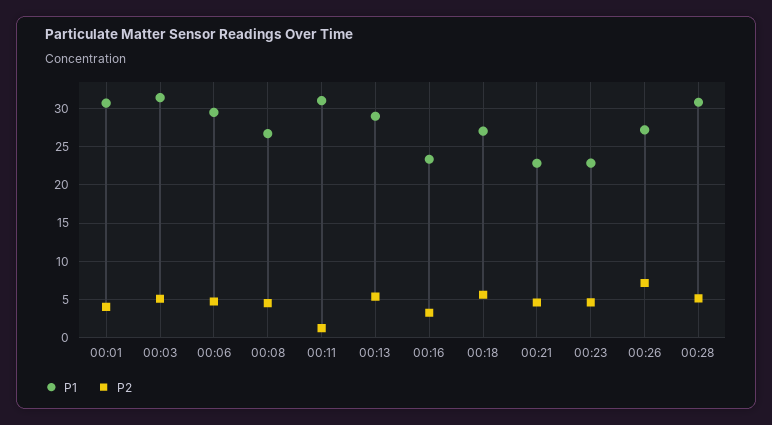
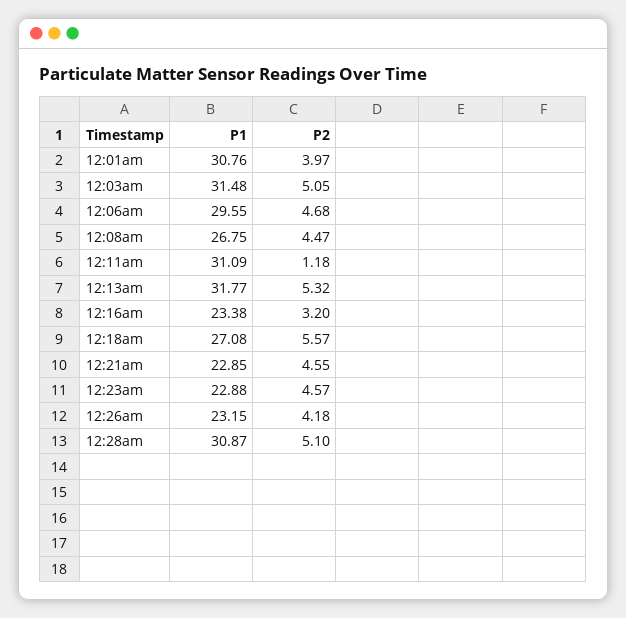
P1, 00:13: 29 -> 31.77
P1, 00:26: 27 -> 23.15
P2, 00:26: 7 -> 4.18

